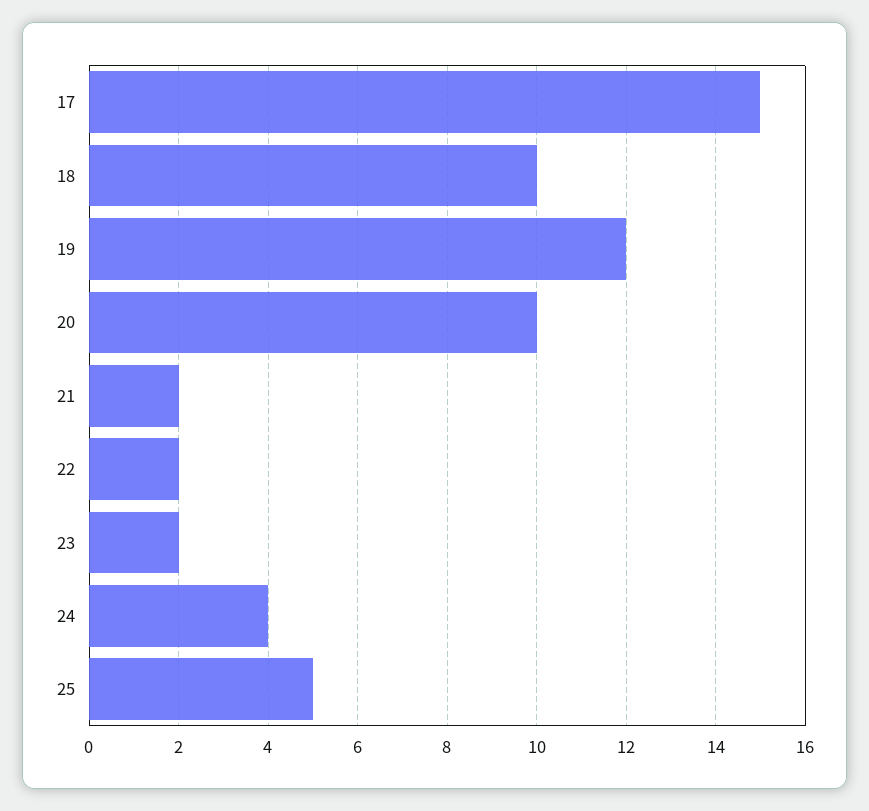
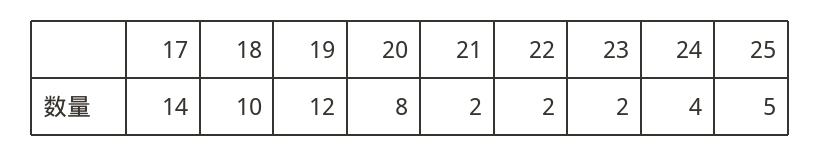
17: 15 -> 14
20: 10 -> 8

